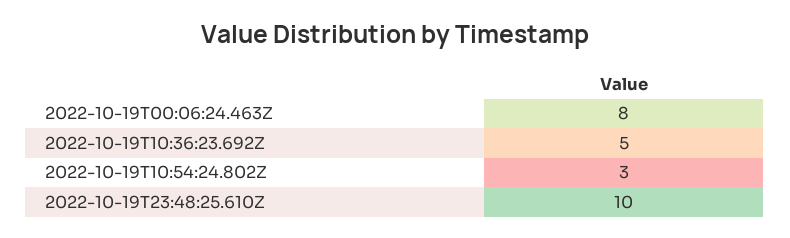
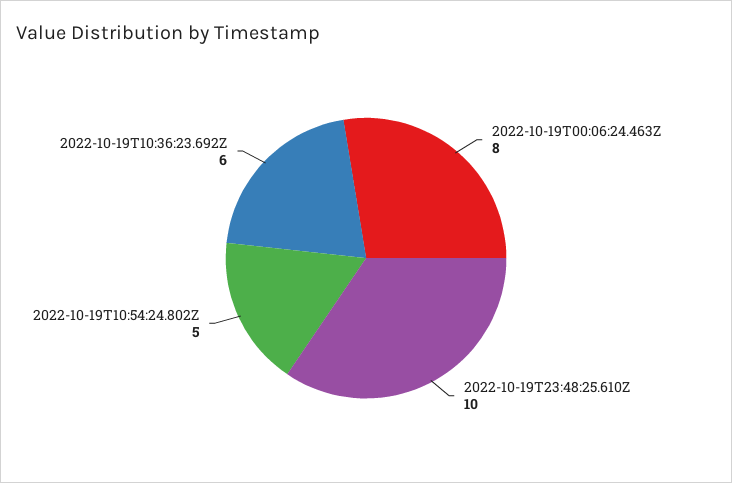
2022-10-19T10:36:23.692Z: 5 -> 6
2022-10-19T10:54:24.802Z: 3 -> 5

